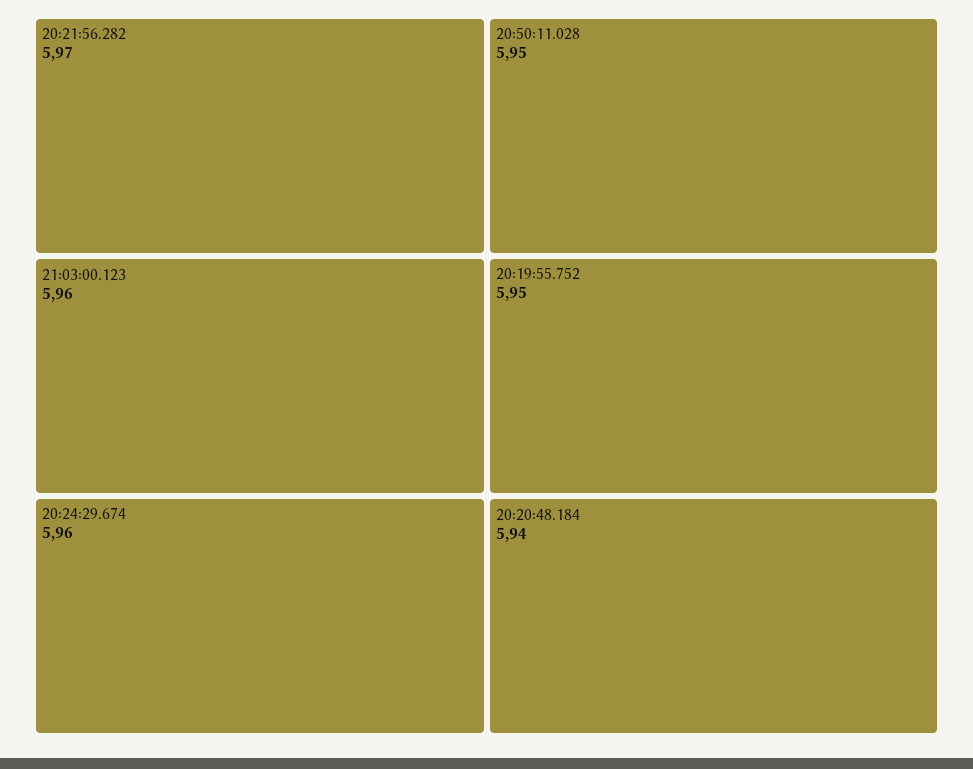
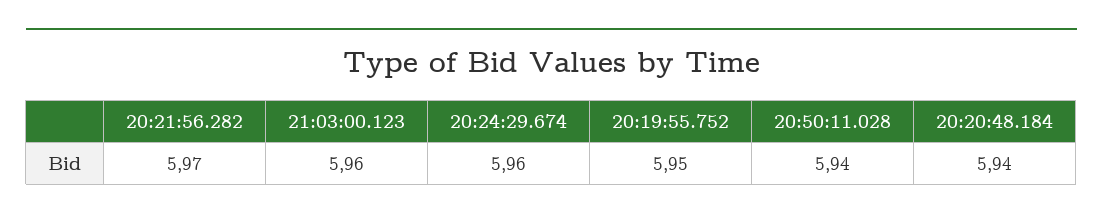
20:50:11.028: 5.95 -> 5.94

